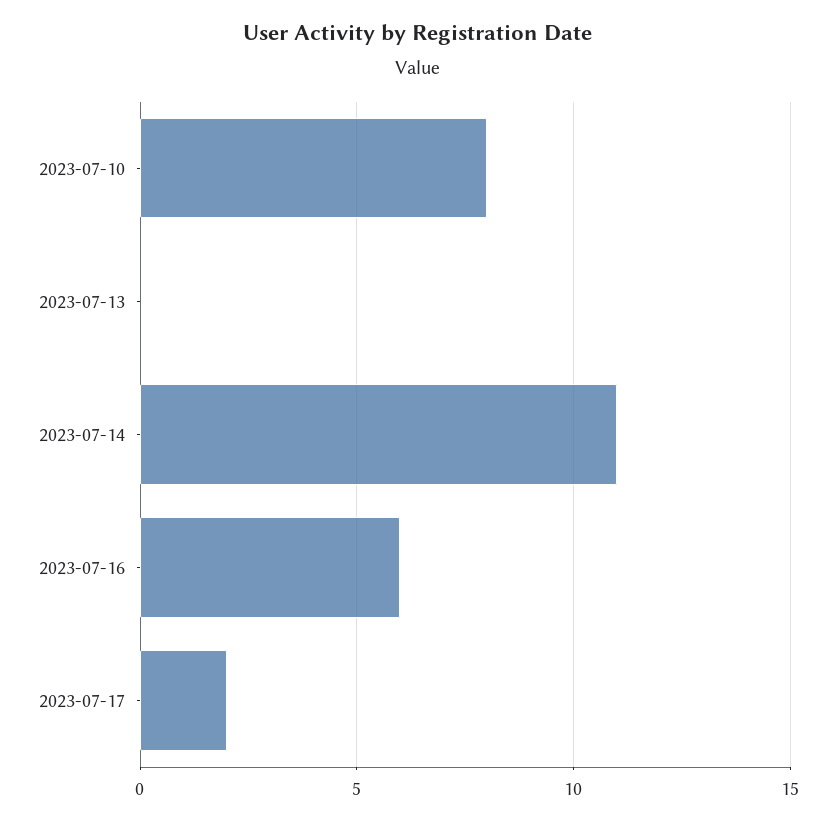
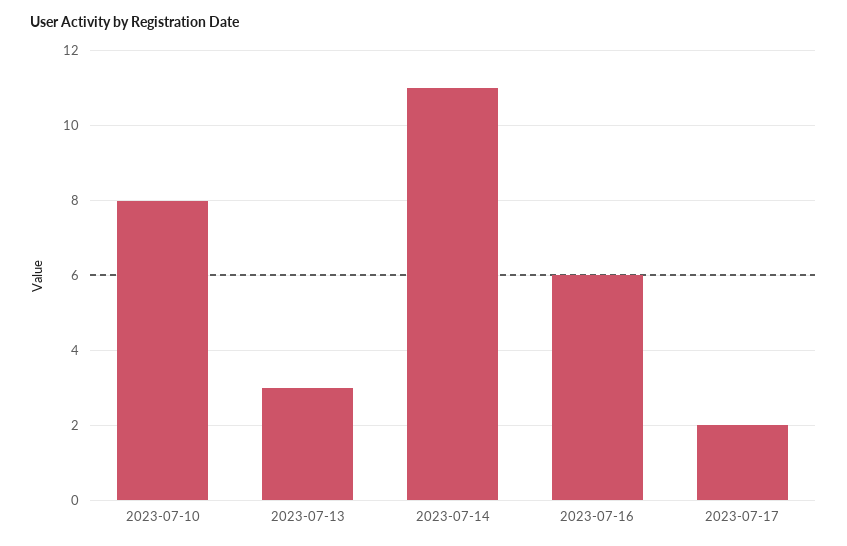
2023-07-13: 0 -> 3

